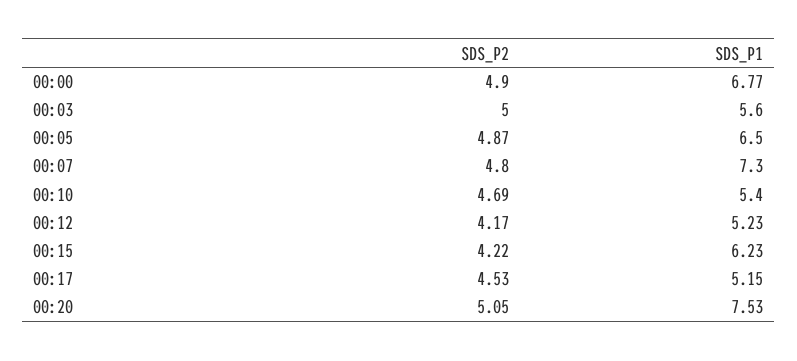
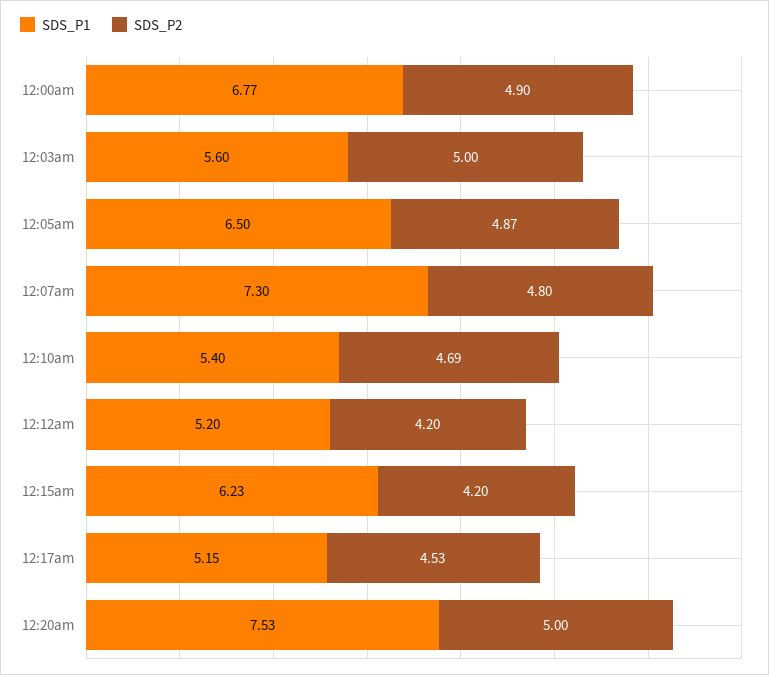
SDS_P2, 00:12: 4.17 -> 4.2
SDS_P1, 00:12: 5.23 -> 5.2
SDS_P2, 00:15: 4.22 -> 4.2
SDS_P2, 00:20: 5.05 -> 5

